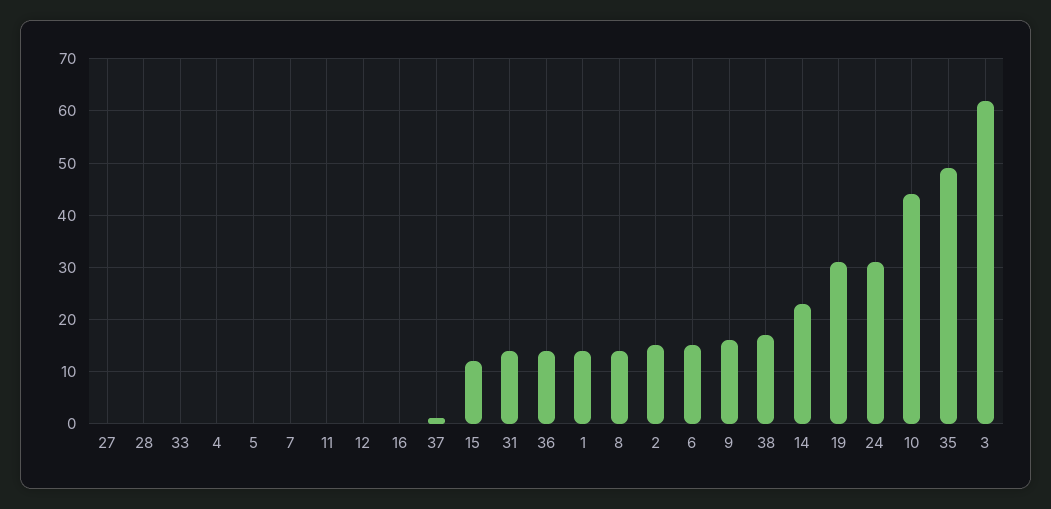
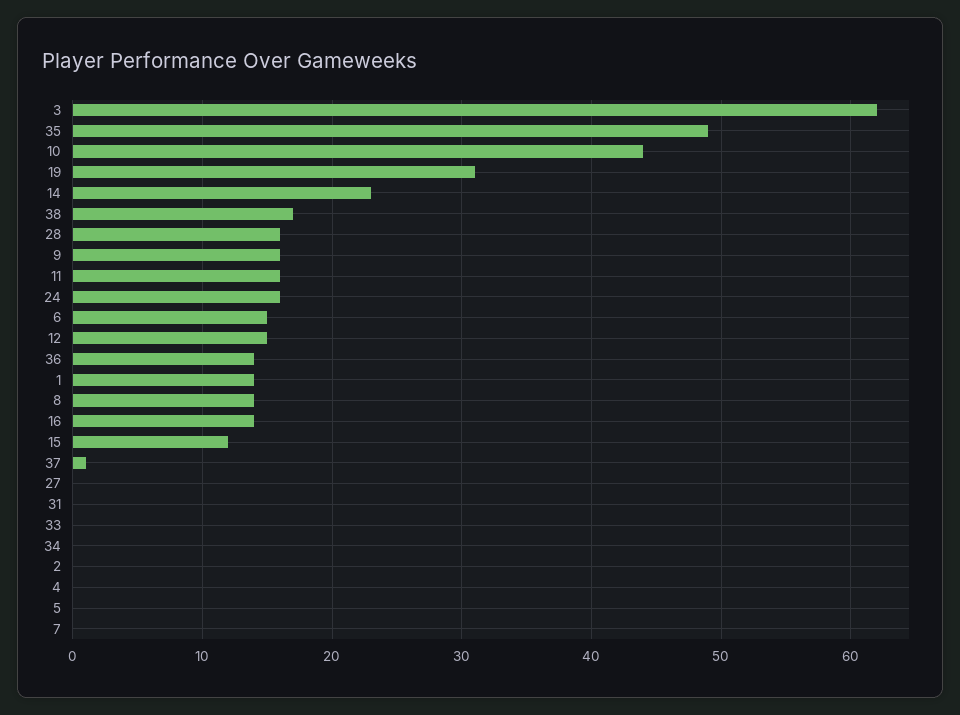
28: 0 -> 16
11: 0 -> 16
12: 0 -> 15
16: 0 -> 14
31: 15 -> 0
2: 15 -> 0
24: 30 -> 16
34: none -> 0

